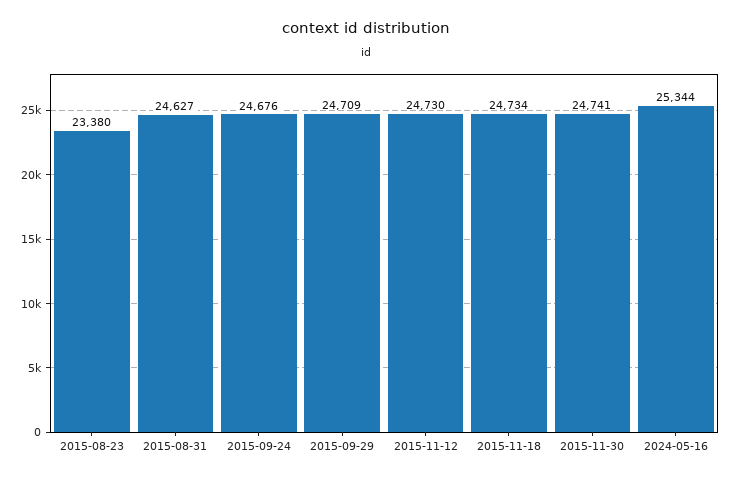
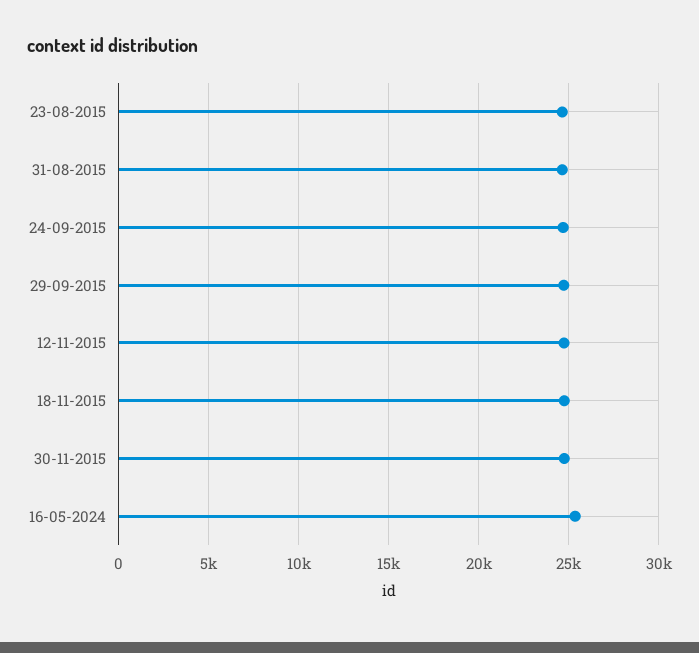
2015-08-23: 23380 -> 24500

